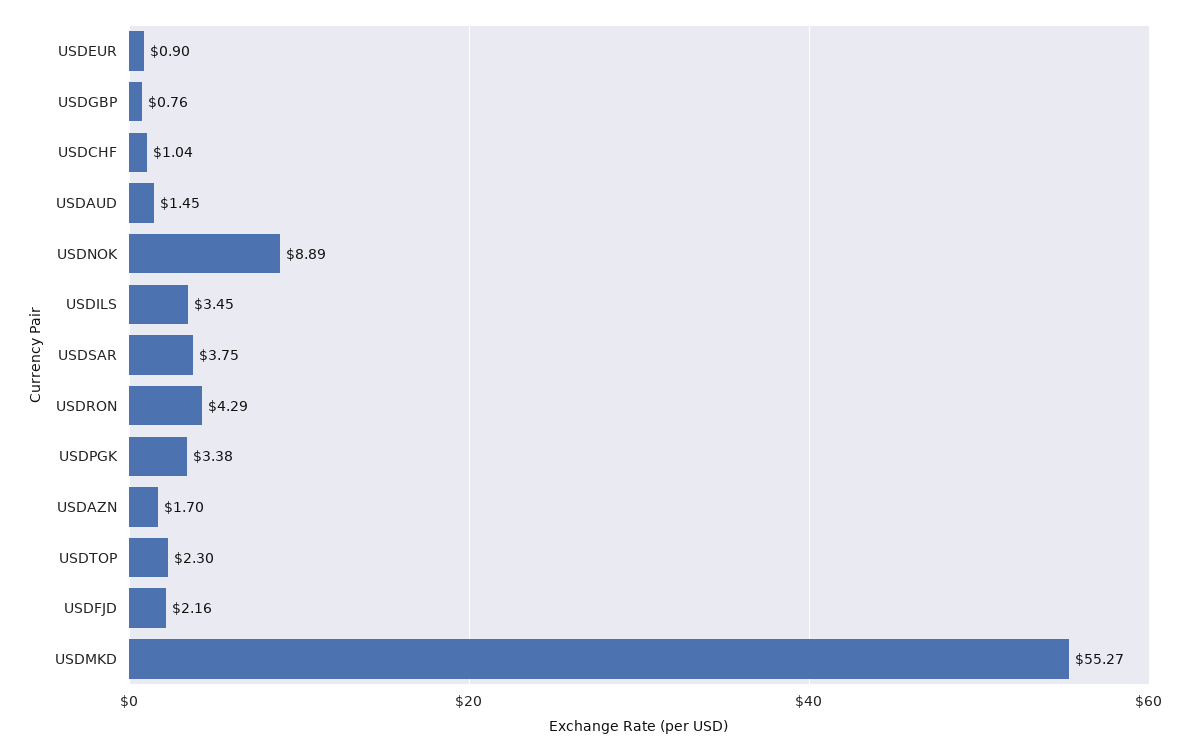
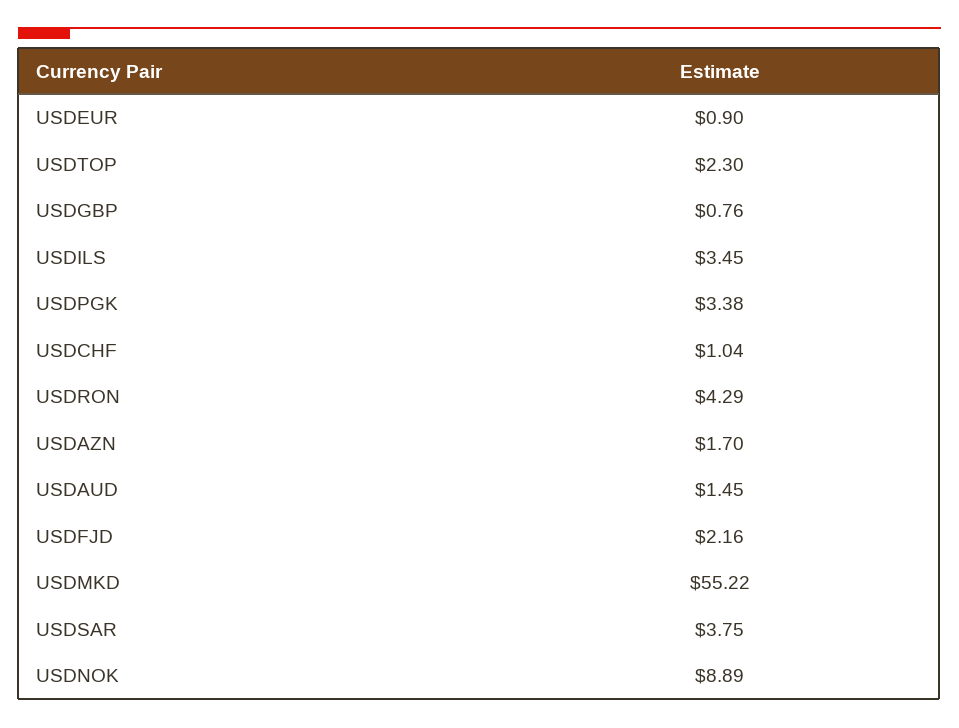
USDMKD: 55.27 -> 55.22

